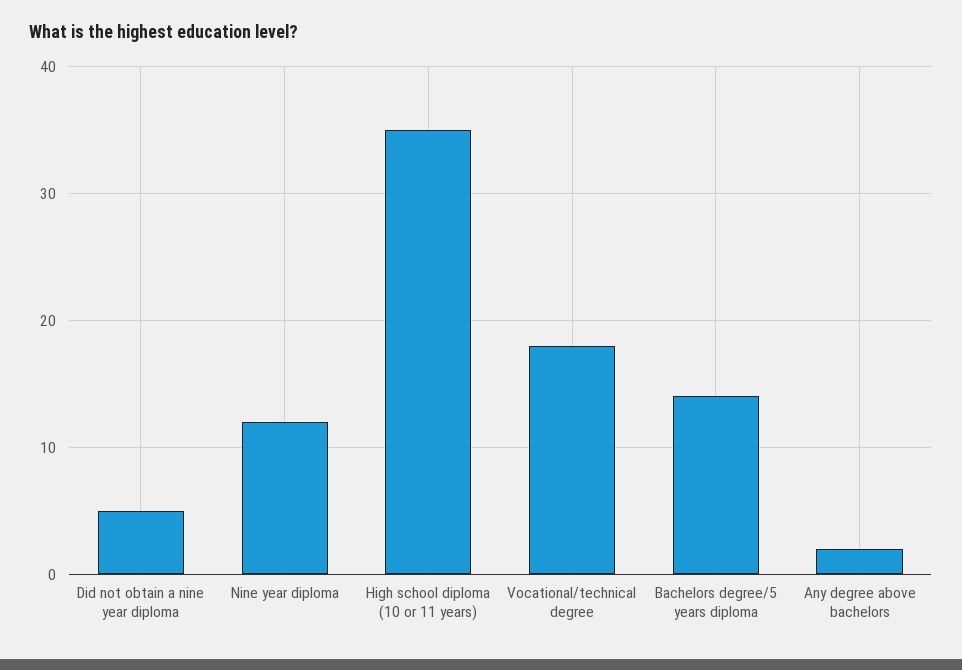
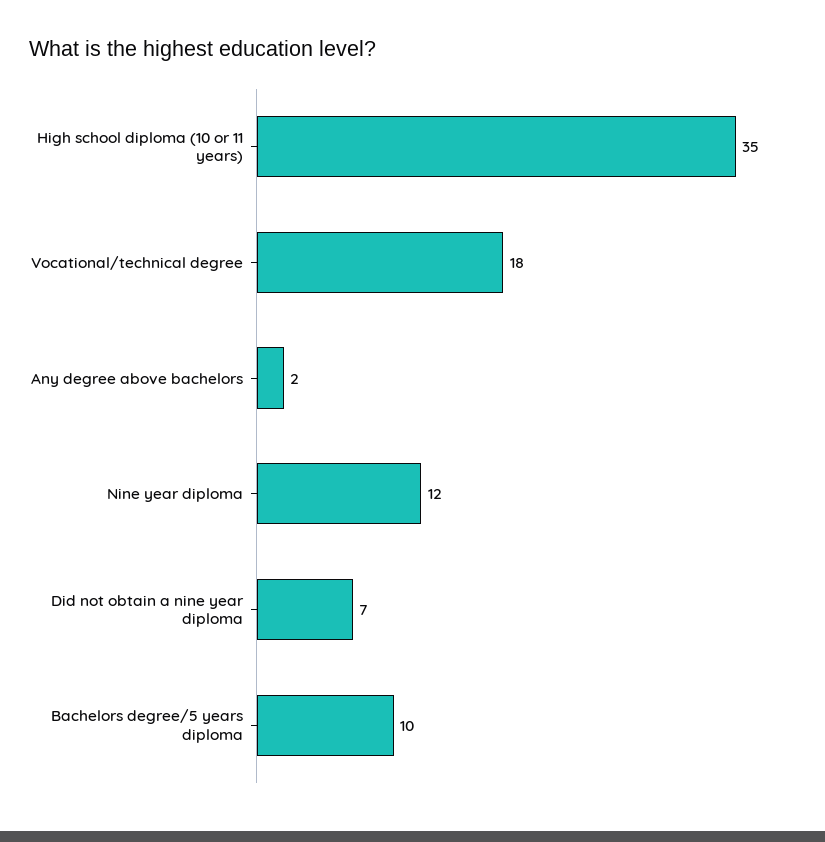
Did not obtain a nine year diploma: 5 -> 7
Bachelors degree/5 years diploma: 14 -> 10

